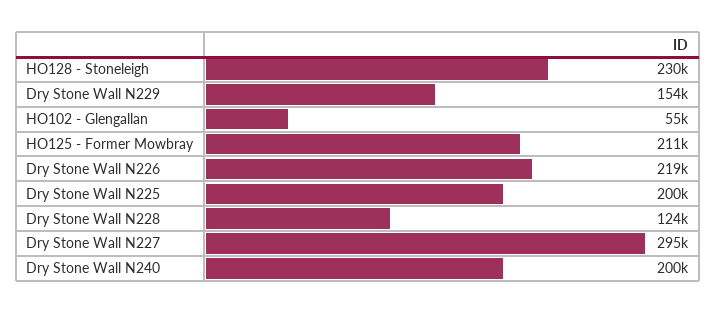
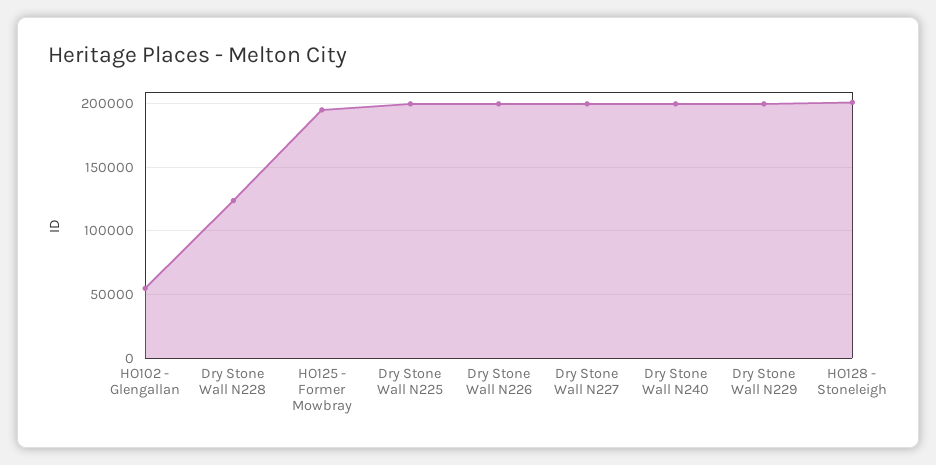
HO128 - Stoneleigh: 230000 -> 200000
Dry Stone Wall N229: 154000 -> 200000
HO125 - Former Mowbray: 211000 -> 195000
Dry Stone Wall N226: 219000 -> 200000
Dry Stone Wall N227: 295000 -> 200000

